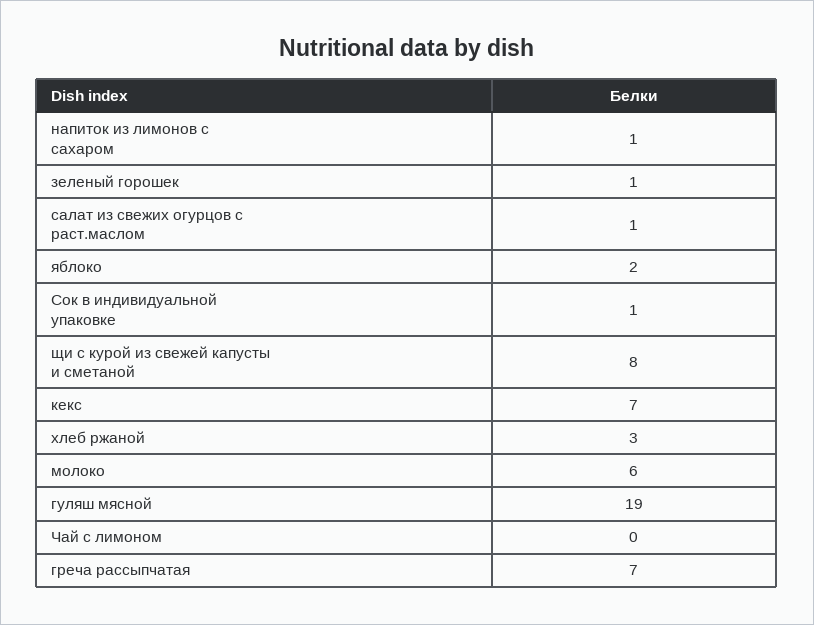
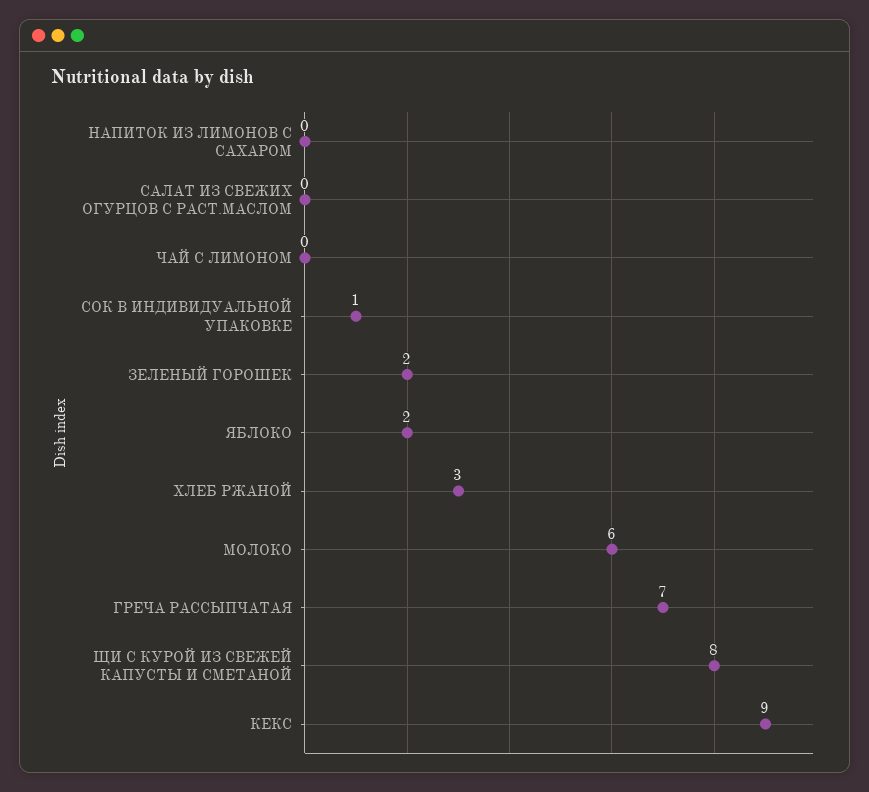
напиток из лимонов с сахаром: 1 -> 0
зеленый горошек: 1 -> 2
салат из свежих огурцов с раст.маслом: 1 -> 0
кекс: 7 -> 9
гуляш мясной: 19 -> none

